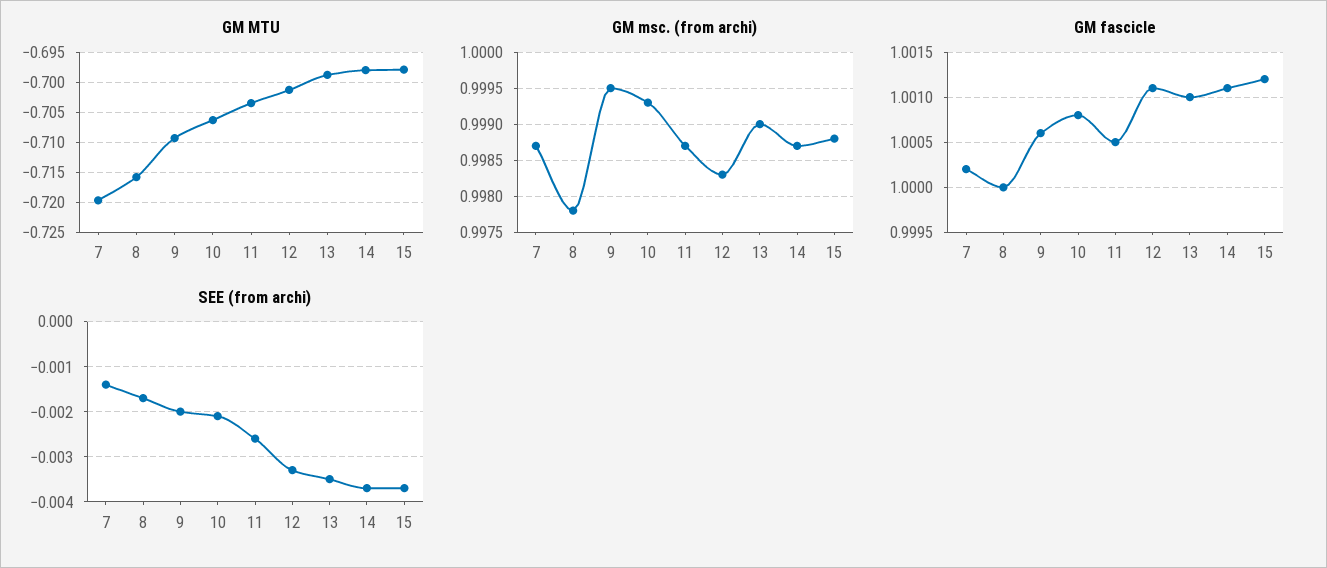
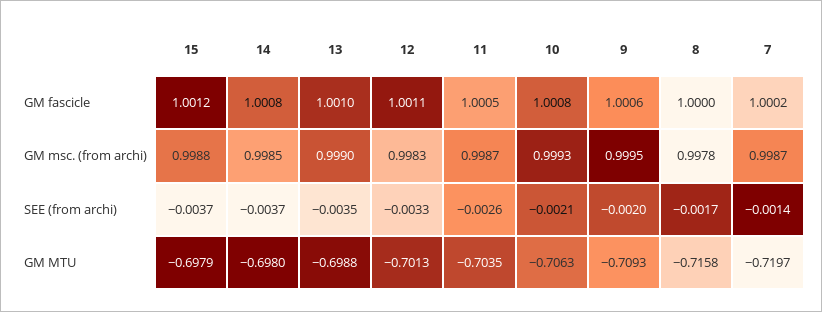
GM msc. (from archi), 14: 0.9987 -> 0.9985
GM fascicle, 14: 1.0011 -> 1.0008

